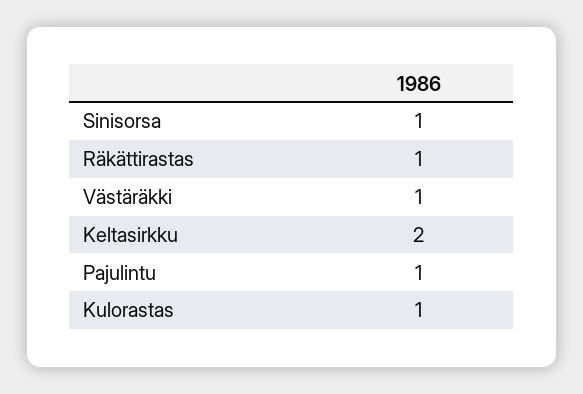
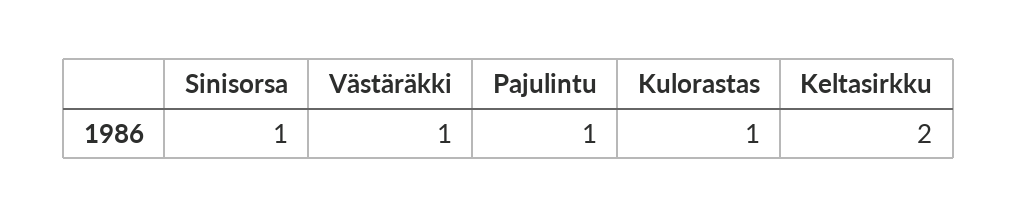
Räkättirastas: 1 -> none

